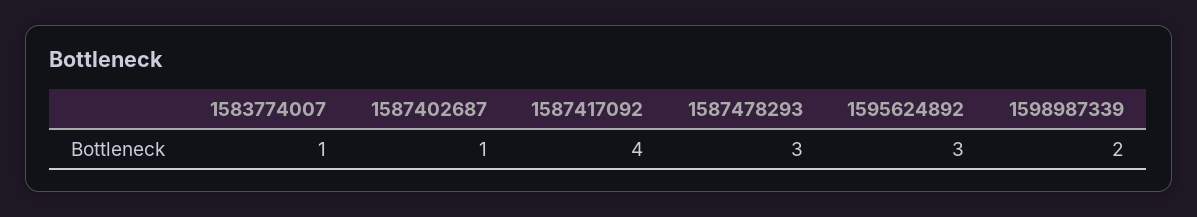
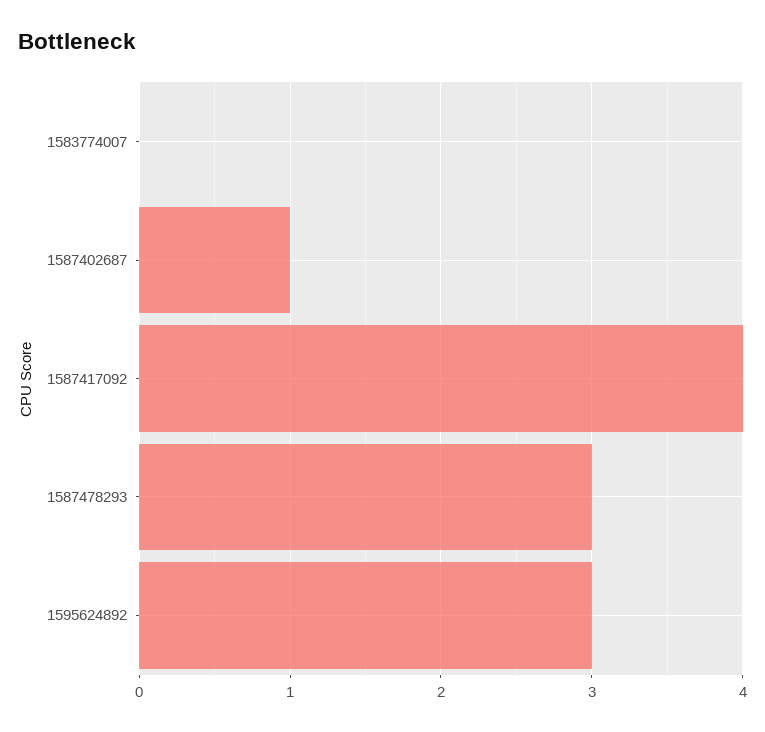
1583774007: 1 -> 0
1598987339: 2 -> none

